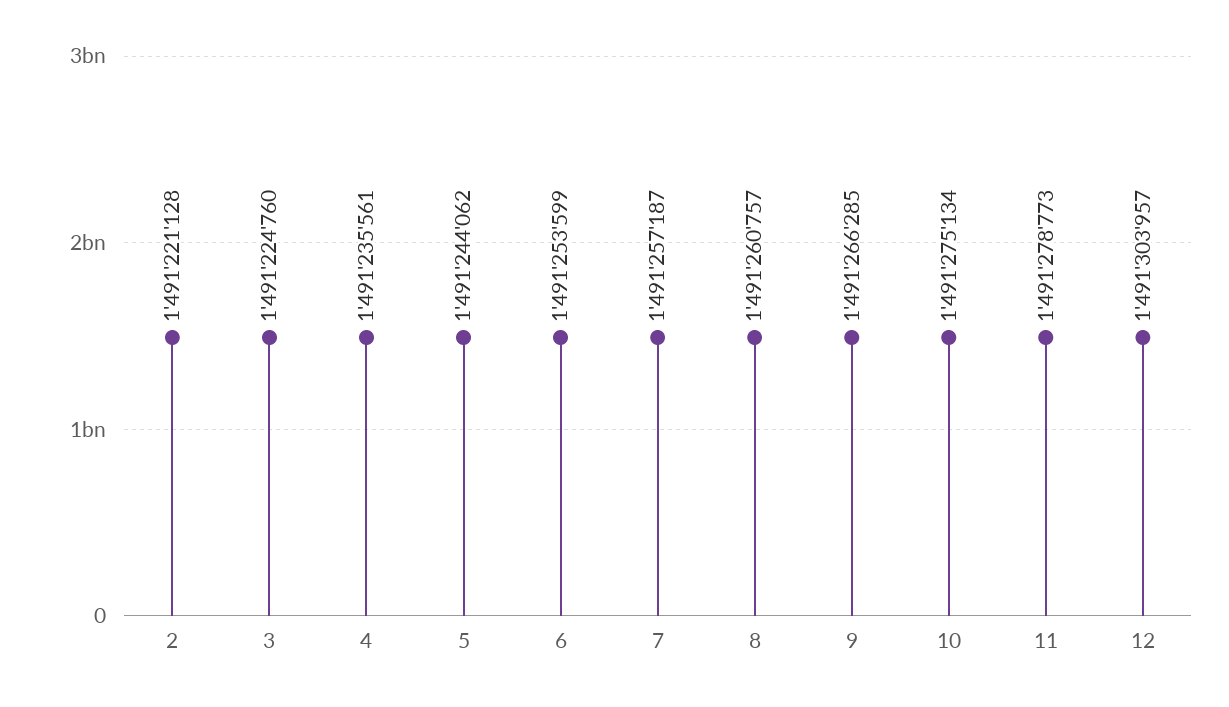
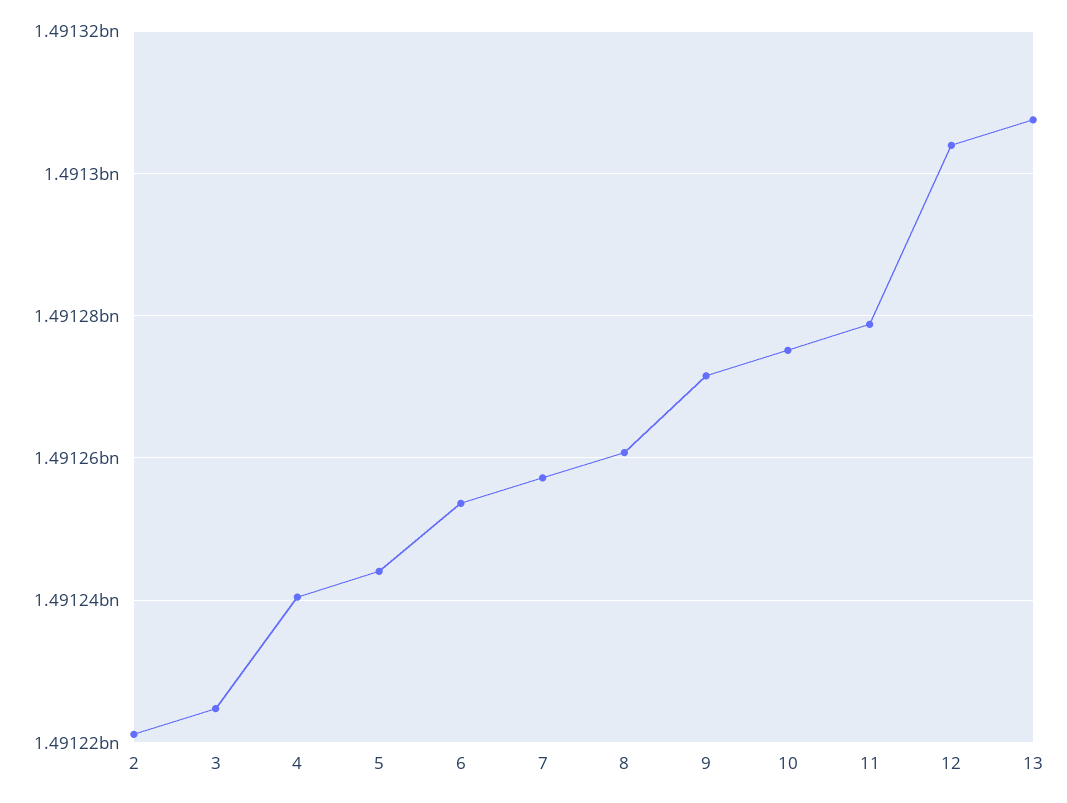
4: 1491235561 -> 1491240000
9: 1491266285 -> 1491272000
13: none -> 1491308000

